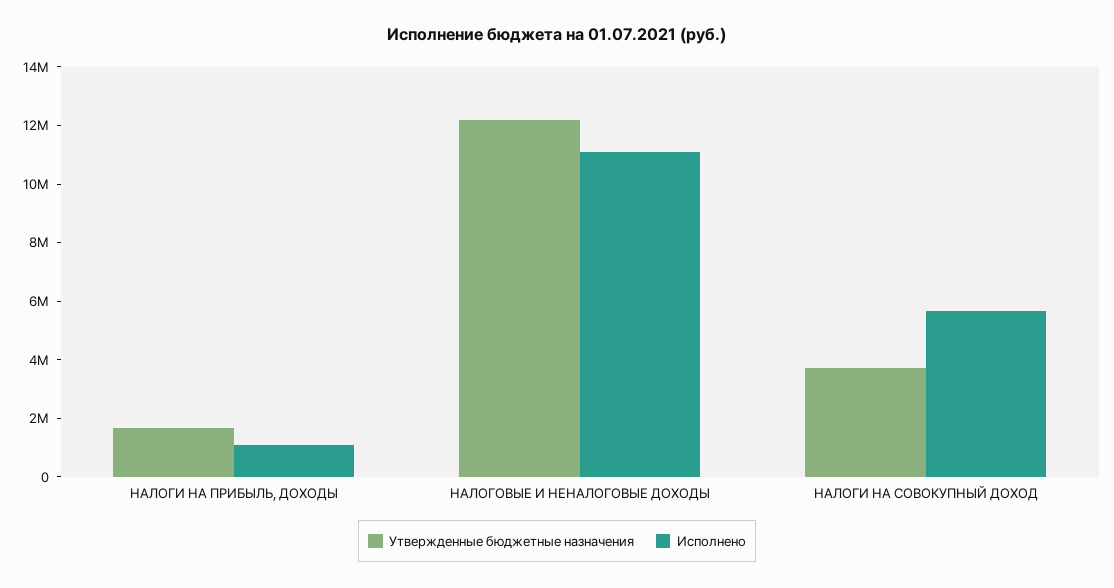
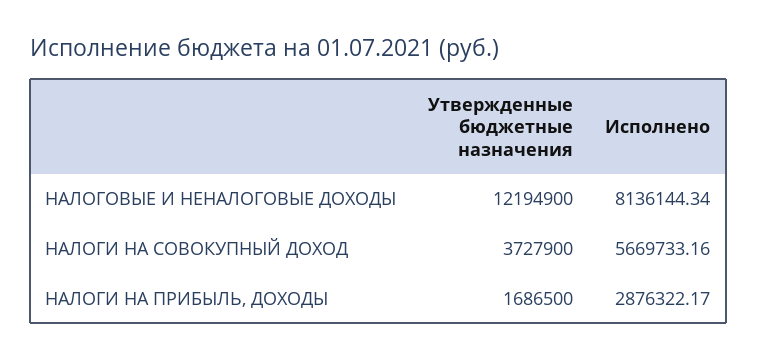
Исполнено, НАЛОГИ НА ПРИБЫЛЬ, ДОХОДЫ: 1000000 -> 2876322.17
Исполнено, НАЛОГОВЫЕ И НЕНАЛОГОВЫЕ ДОХОДЫ: 11000000 -> 8136144.34

